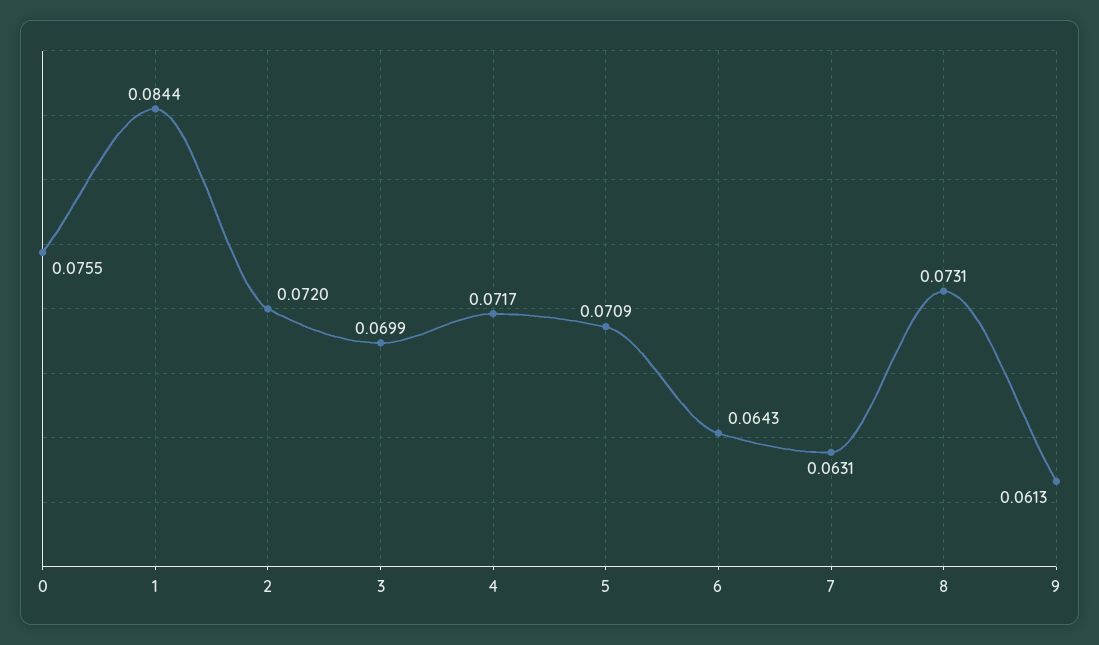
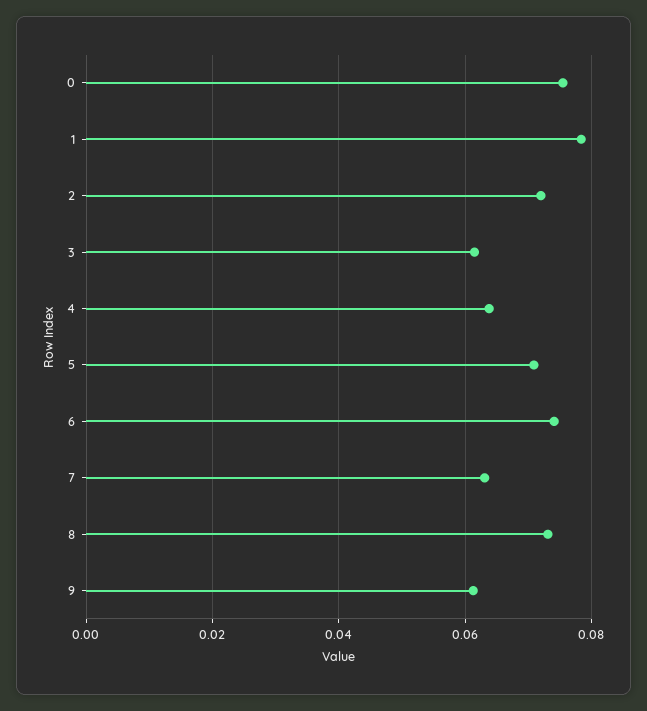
1: 0.0844 -> 0.078
3: 0.0699 -> 0.062
4: 0.0717 -> 0.064
6: 0.0643 -> 0.074

